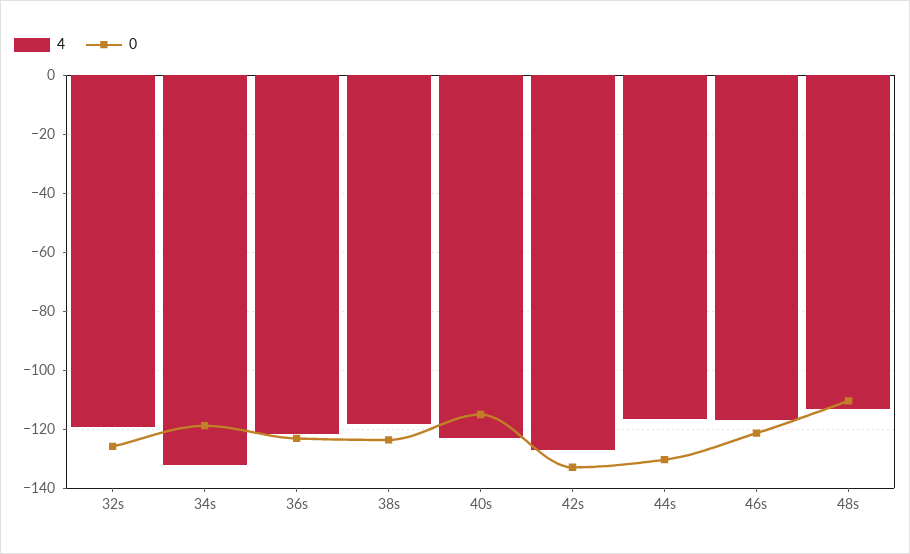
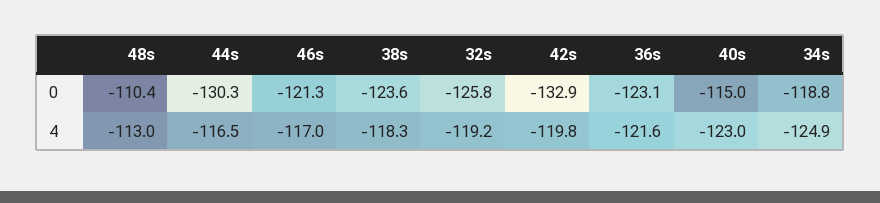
4, 34s: -132.5 -> -124.9
4, 42s: -127.5 -> -119.8

